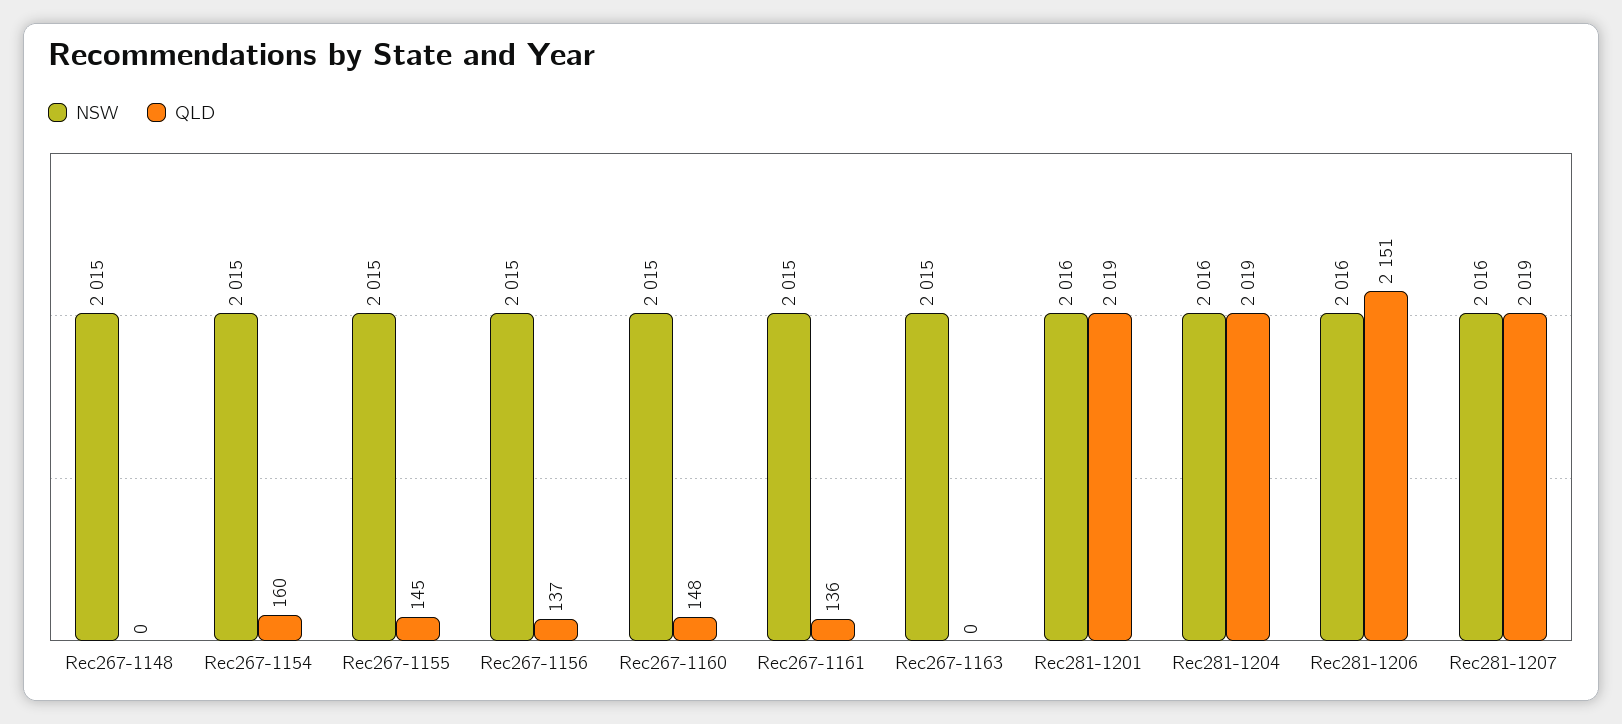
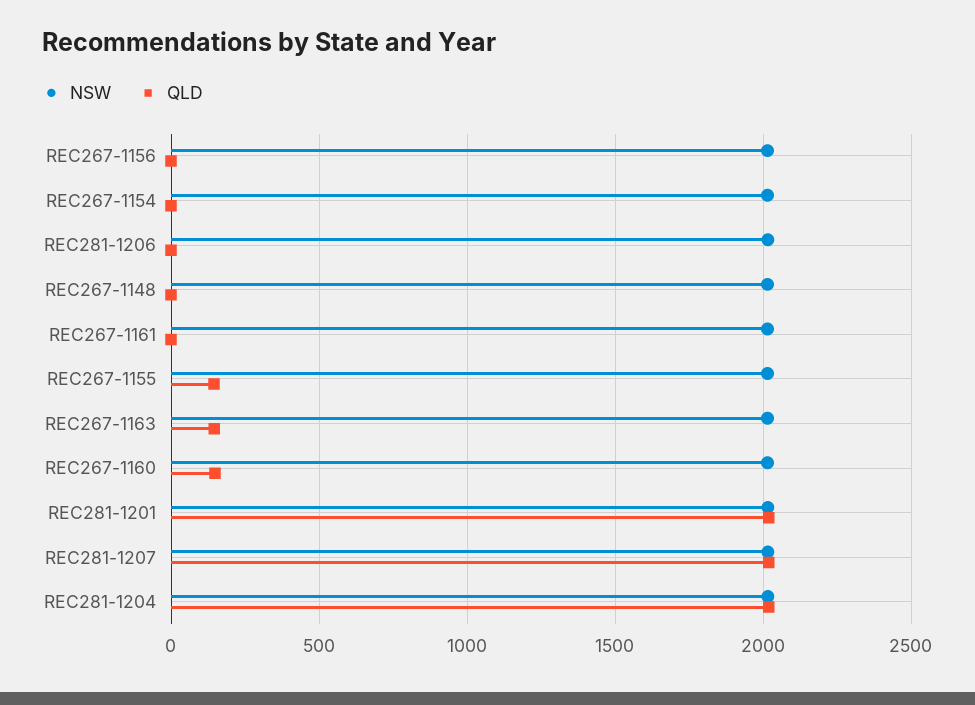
QLD, Rec267-1154: 160 -> 0
QLD, Rec267-1156: 137 -> 0
QLD, Rec267-1161: 136 -> 0
QLD, Rec267-1163: 0 -> 150
QLD, Rec281-1206: 2151 -> 0

